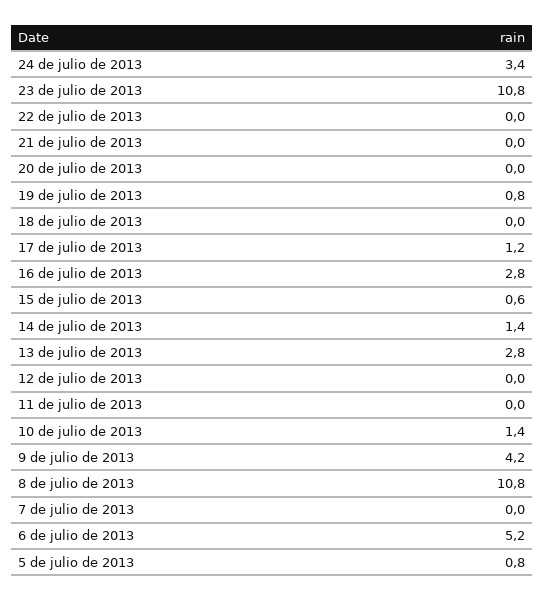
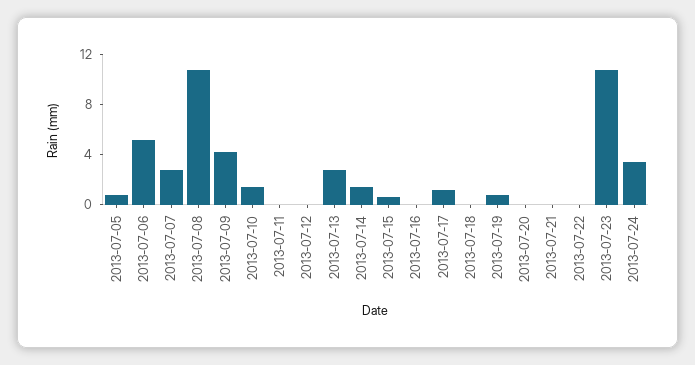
16 de julio de 2013: 2.8 -> 0
7 de julio de 2013: 0 -> 3

